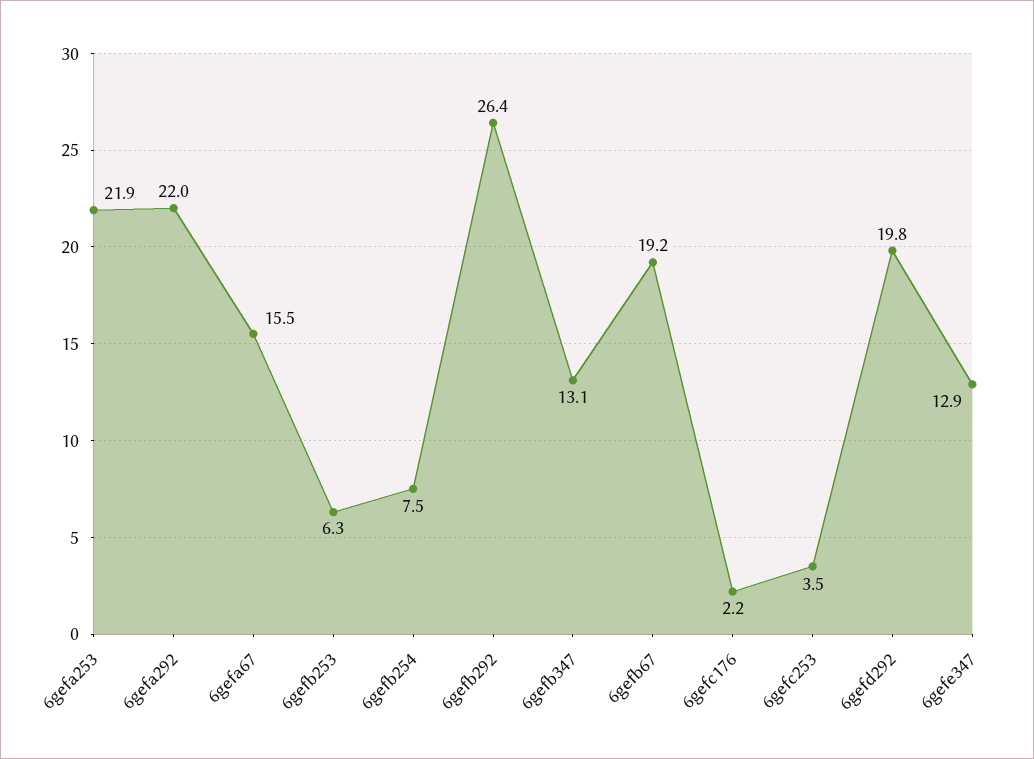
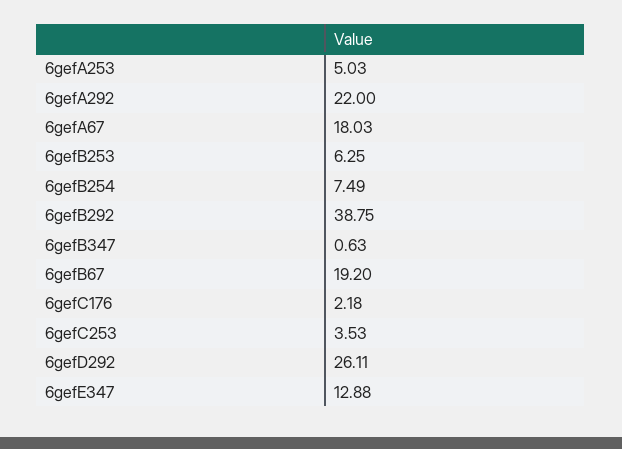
6gefa253: 21.9 -> 5.03
6gefa67: 15.5 -> 18.03
6gefb292: 26.4 -> 38.75
6gefb347: 13.1 -> 0.63
6gefd292: 19.8 -> 26.11

